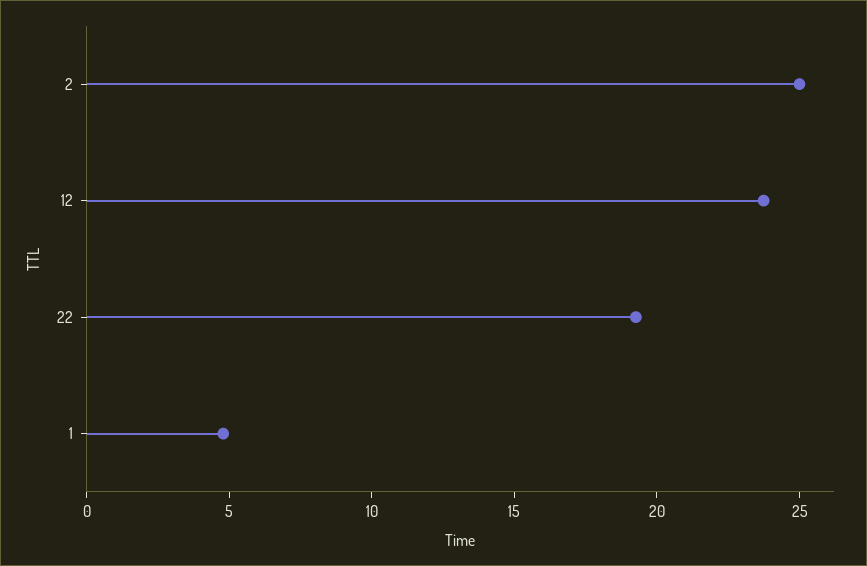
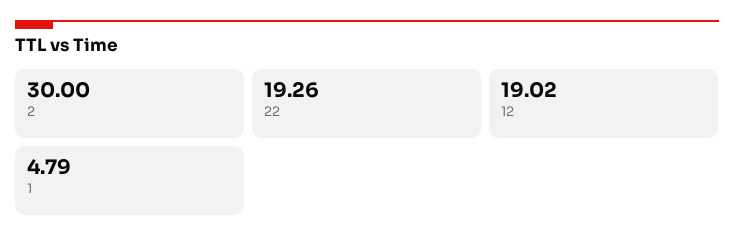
2: 25 -> 30
12: 24 -> 19.02

